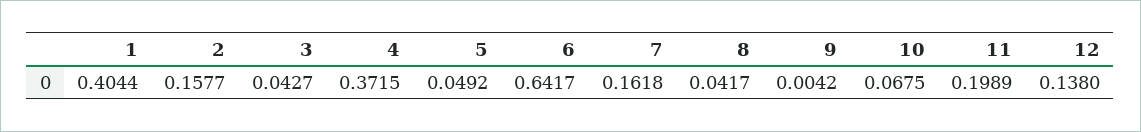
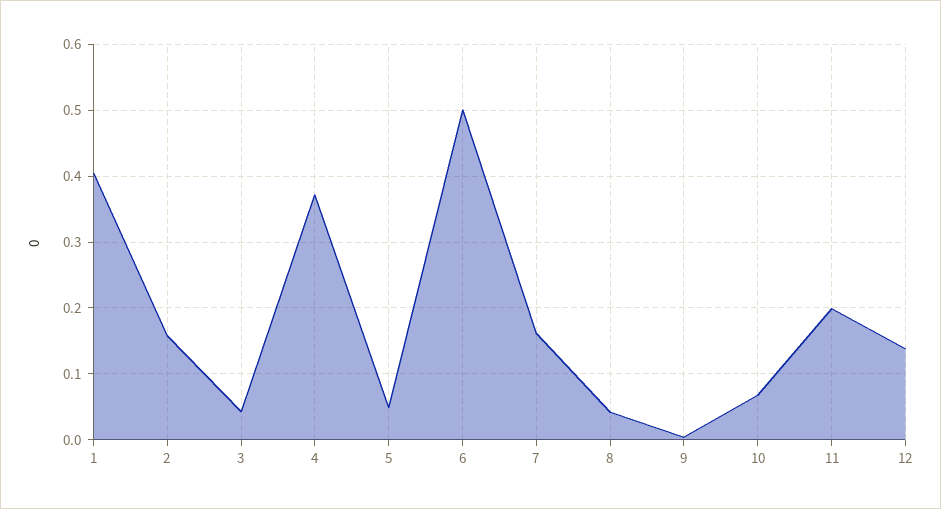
6: 0.6417 -> 0.5

